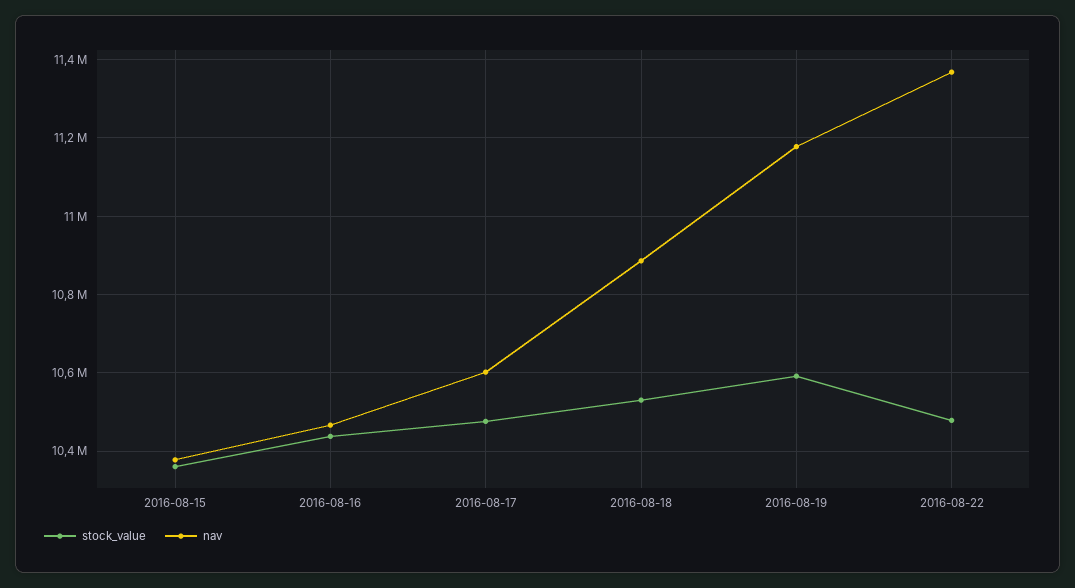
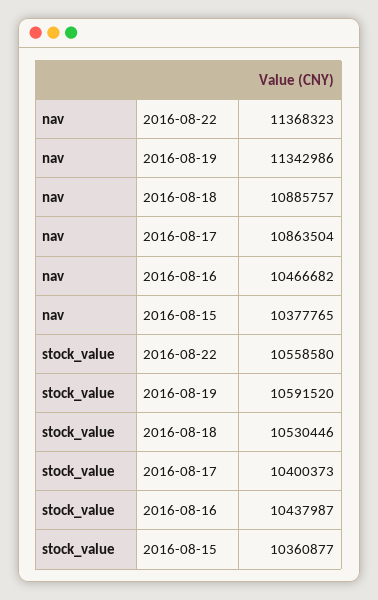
stock_value, 2016-08-17: 10480000 -> 10400373
nav, 2016-08-17: 10600000 -> 10863504
nav, 2016-08-19: 11180000 -> 11342986
stock_value, 2016-08-22: 10480000 -> 10558580

